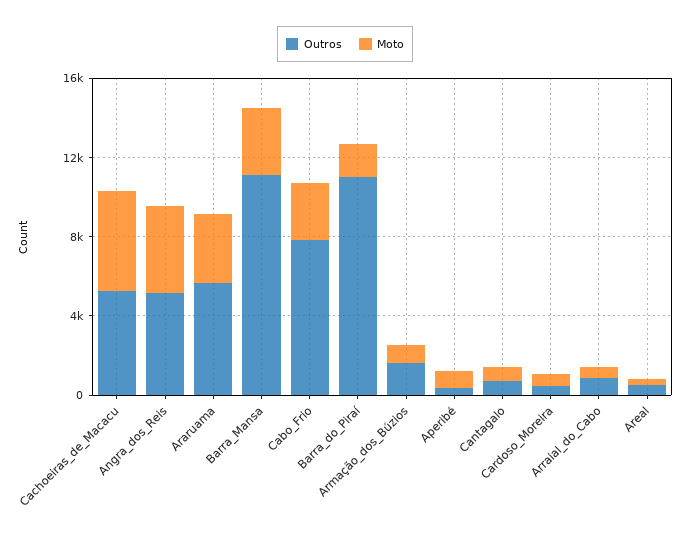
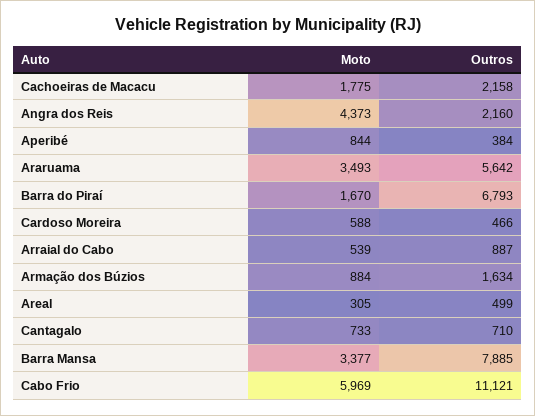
Outros, Cachoeiras_de_Macacu: 5000 -> 2158
Moto, Cachoeiras_de_Macacu: 5000 -> 1775
Outros, Angra_dos_Reis: 5000 -> 2160
Outros, Barra_Mansa: 11000 -> 7885
Outros, Cabo_Frio: 8000 -> 11121
Moto, Cabo_Frio: 3000 -> 5969
Outros, Barra_do_Piraí: 11000 -> 6793

